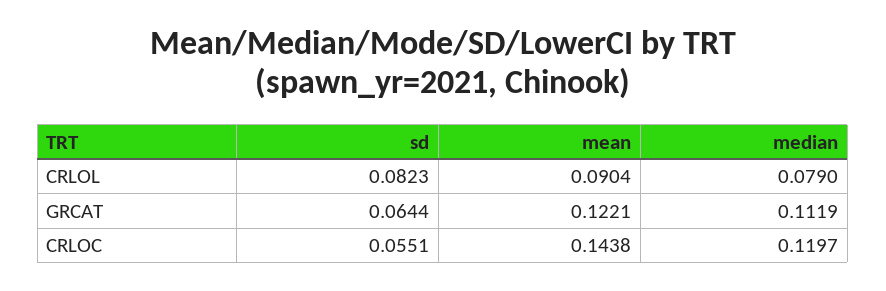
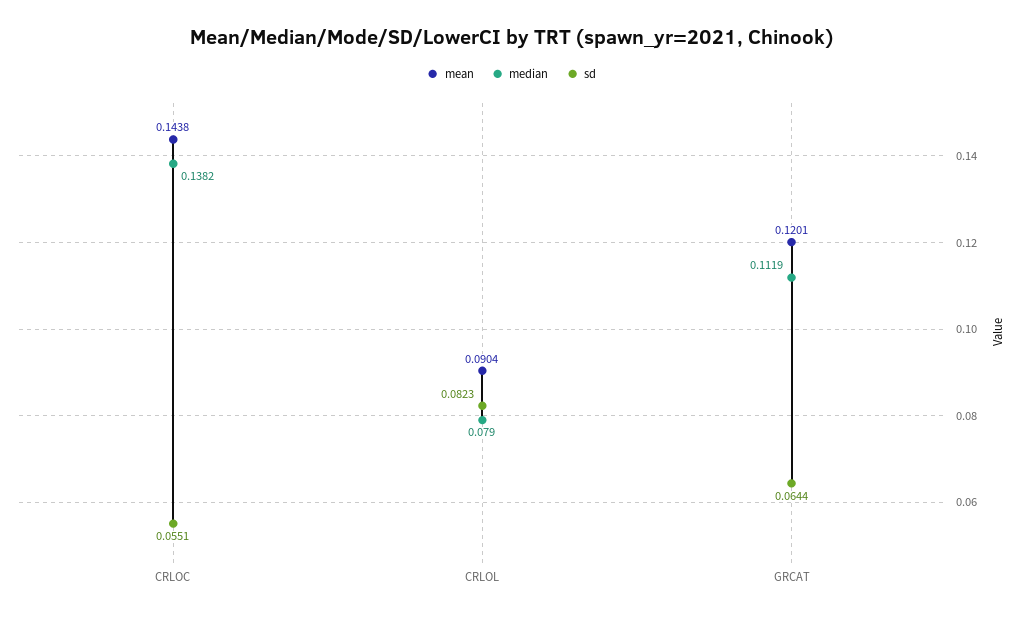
mean, GRCAT: 0.1221 -> 0.1201
median, CRLOC: 0.1197 -> 0.1382

